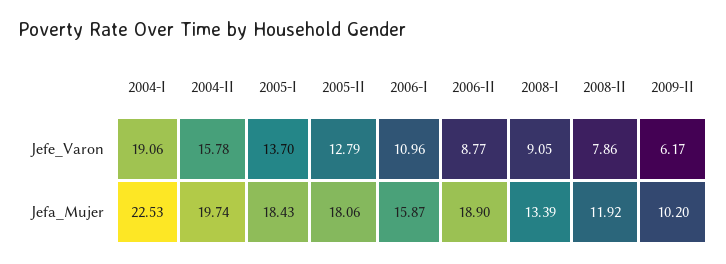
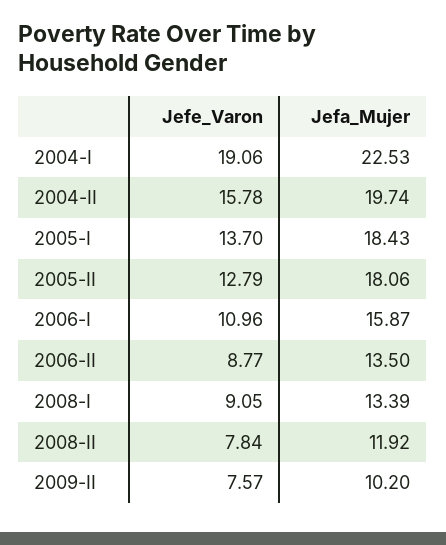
2008-II, Jefe_Varon: 7.86 -> 7.84
2009-II, Jefe_Varon: 6.17 -> 7.57
2006-II, Jefa_Mujer: 18.9 -> 13.5

